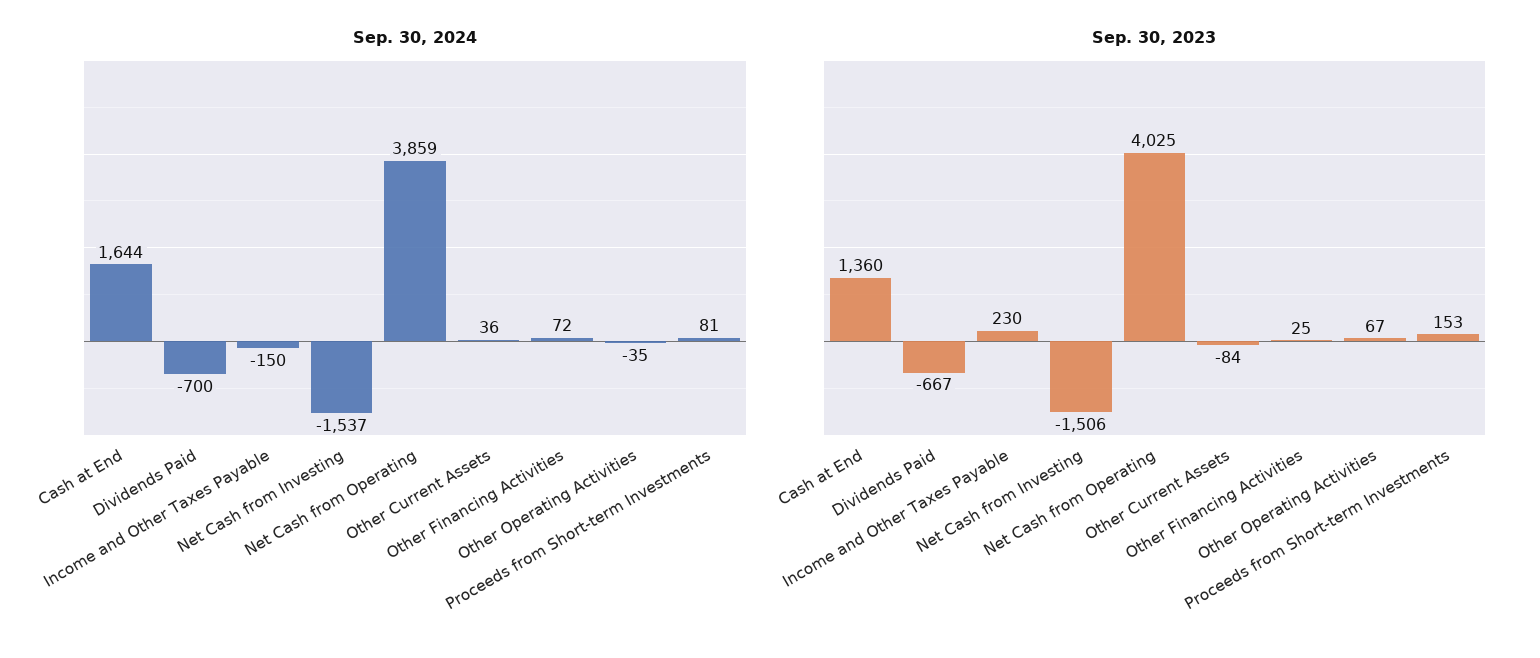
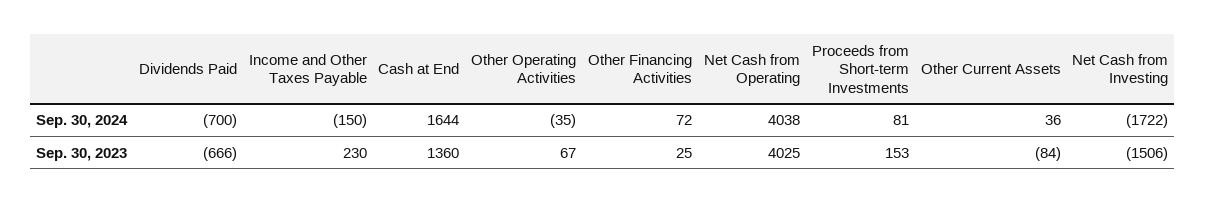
Sep. 30, 2024, Net Cash from Investing: -1537 -> -1722
Sep. 30, 2024, Net Cash from Operating: 3859 -> 4038
Sep. 30, 2023, Dividends Paid: -667 -> -666

